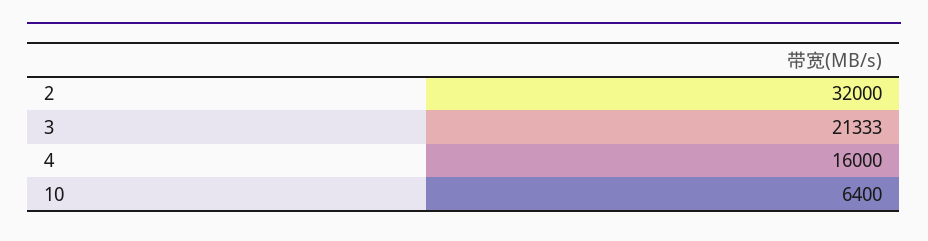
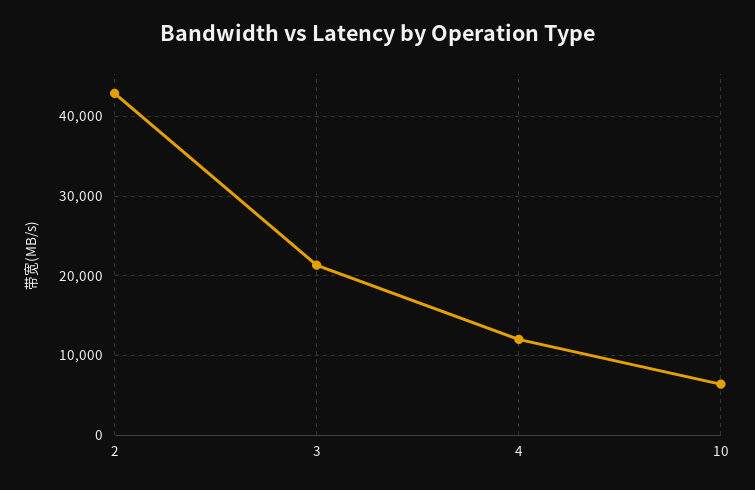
2: 32000 -> 43000
4: 16000 -> 12000

